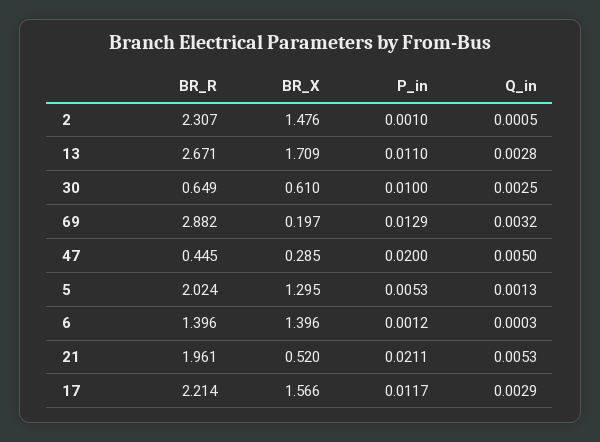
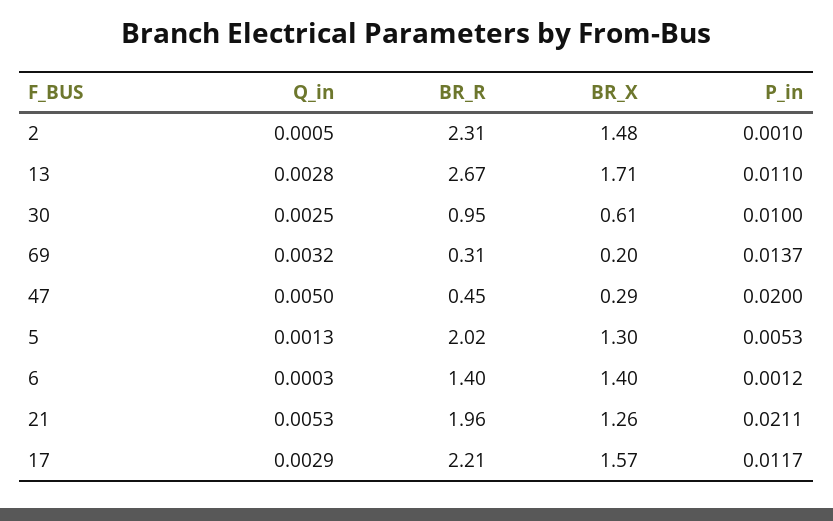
BR_R, 30: 0.649 -> 0.95
BR_R, 69: 2.882 -> 0.31
P_in, 69: 0.0129 -> 0.0137
BR_X, 21: 0.52 -> 1.26

